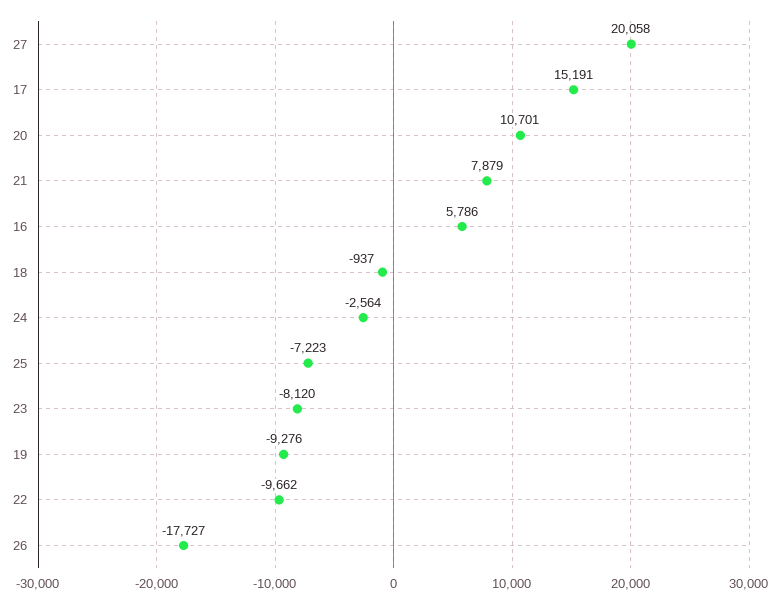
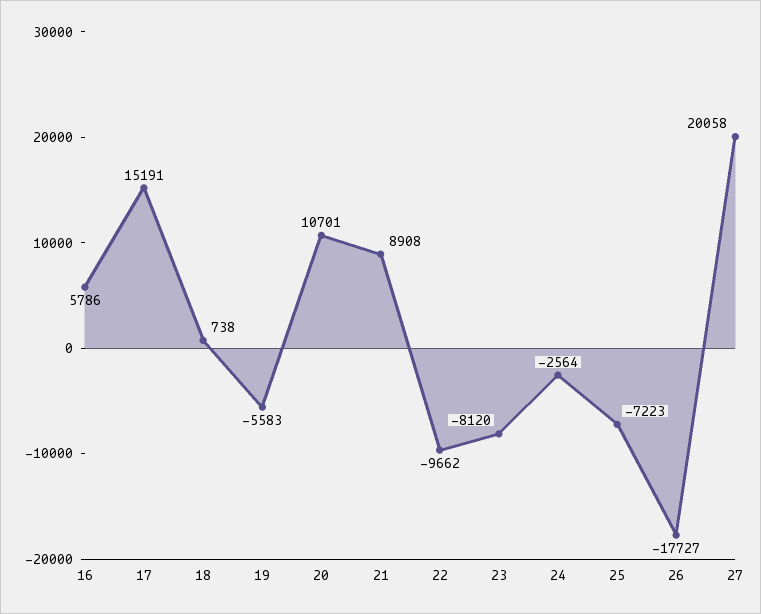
21: 7879 -> 8908
18: -937 -> 738
19: -9276 -> -5583

